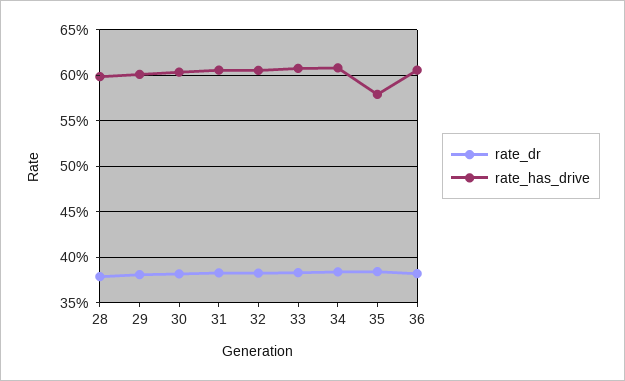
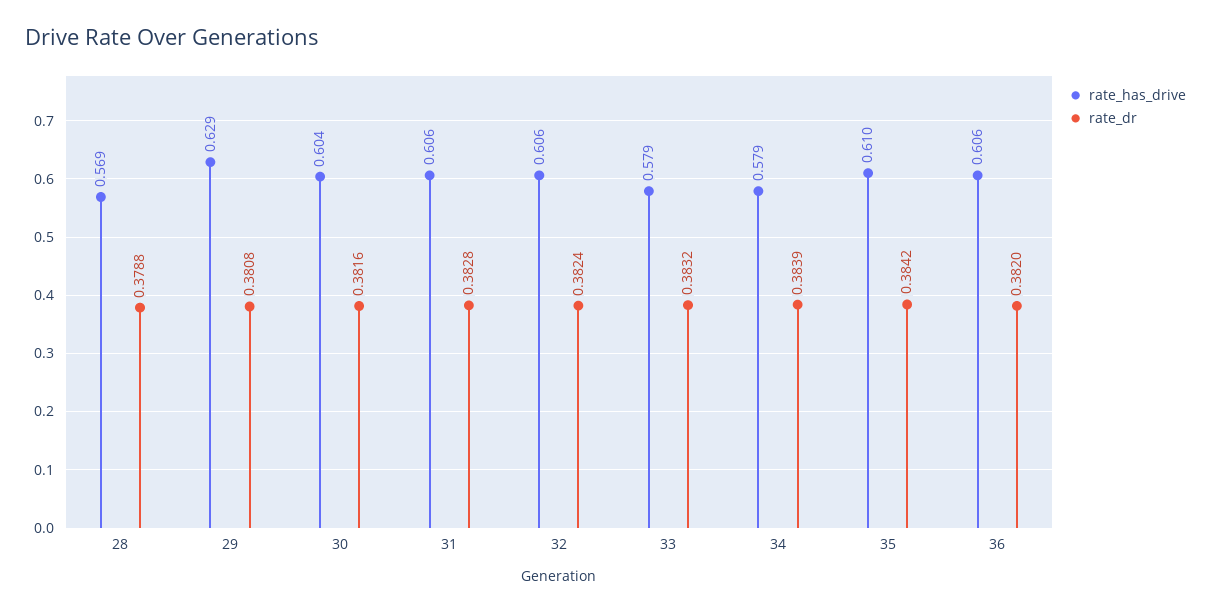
rate_has_drive, 28: 0.6 -> 0.569
rate_has_drive, 29: 0.6 -> 0.629
rate_has_drive, 33: 0.61 -> 0.579
rate_has_drive, 34: 0.61 -> 0.579
rate_has_drive, 35: 0.58 -> 0.61

